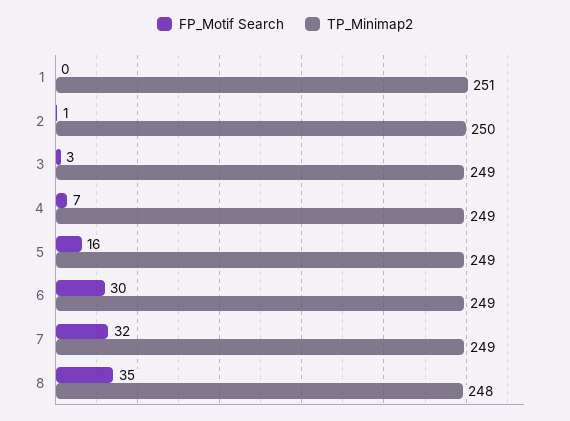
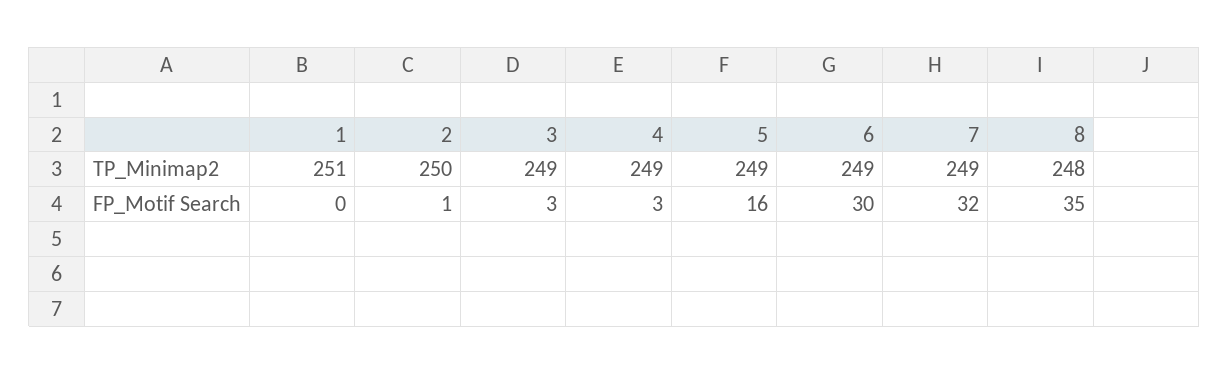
FP_Motif Search, 4: 7 -> 3

